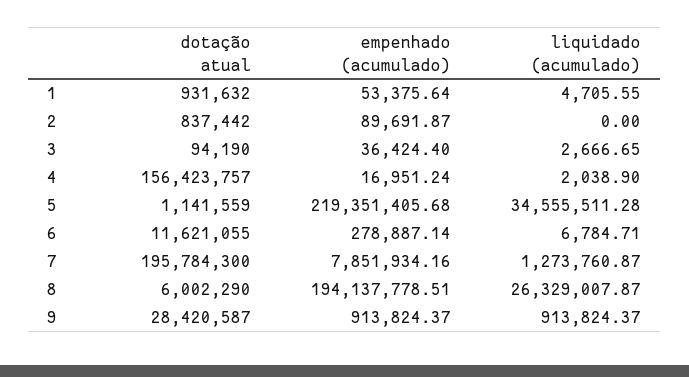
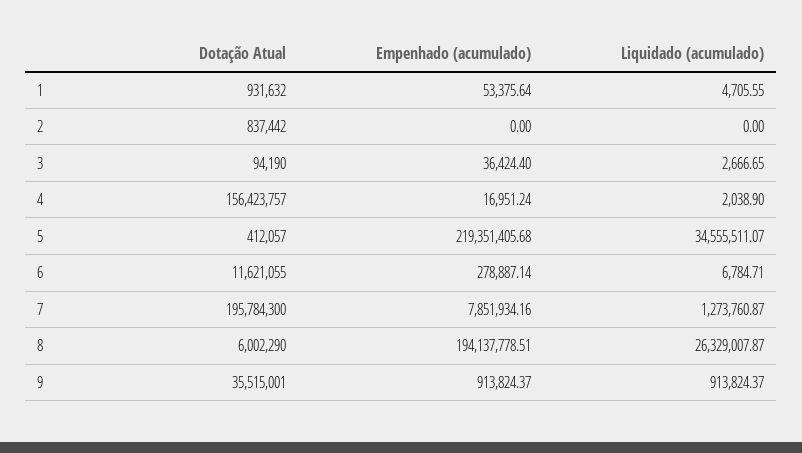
empenhado (acumulado), 2: 89691.87 -> 0
dotação atual, 5: 1141559 -> 412057
liquidado (acumulado), 5: 34555511.28 -> 34555511.07
dotação atual, 9: 28420587 -> 35515001

